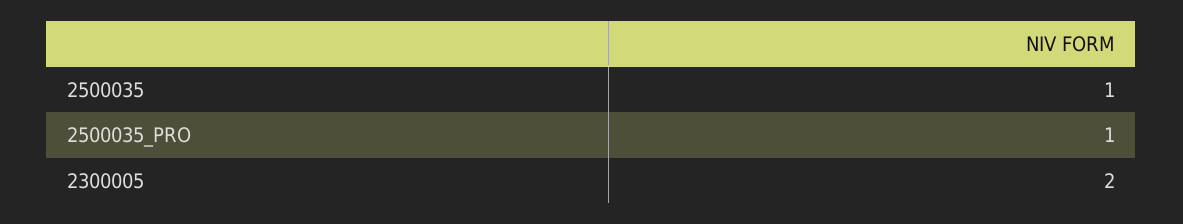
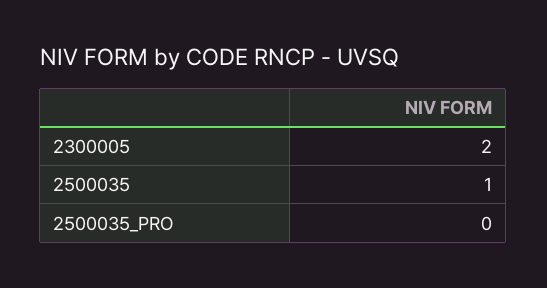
2500035_PRO: 1 -> 0

